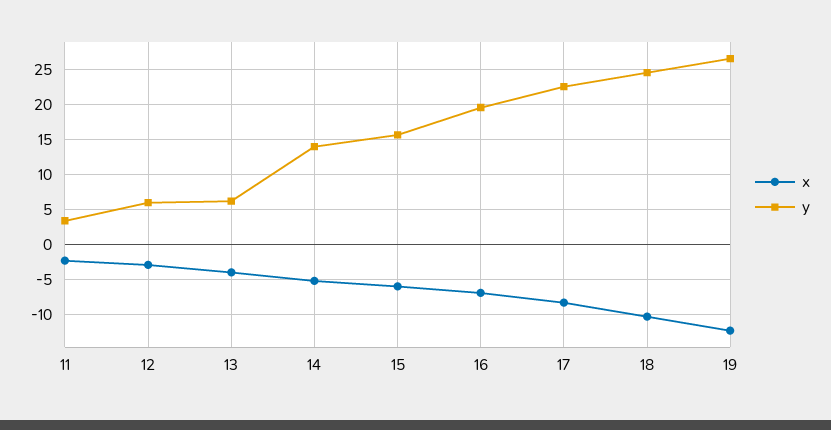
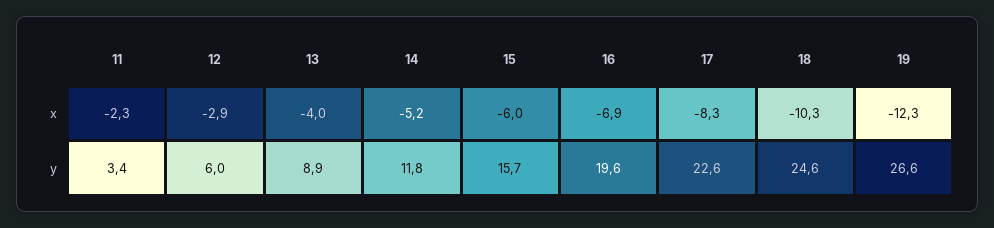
y, 13: 6 -> 8.9
y, 14: 14 -> 11.8

